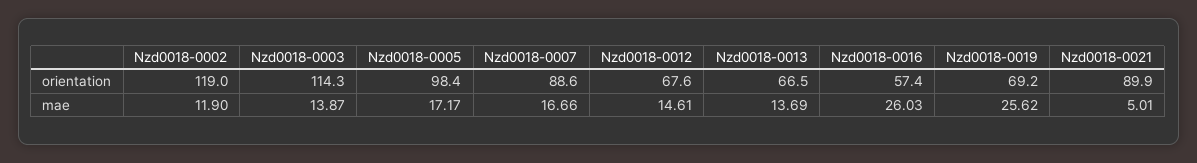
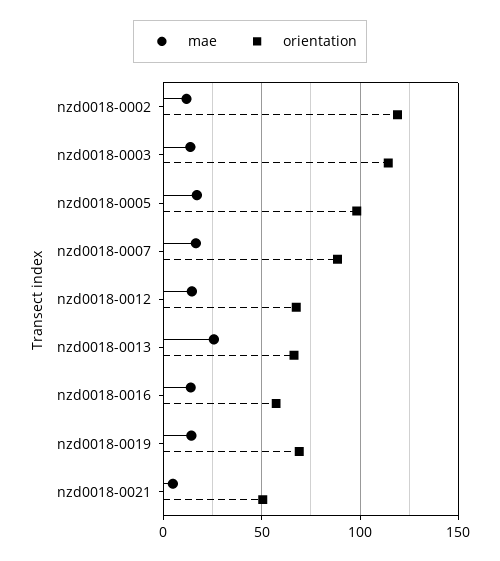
orientation, Nzd0018-0021: 89.9 -> 50
mae, Nzd0018-0013: 13.69 -> 25
mae, Nzd0018-0016: 26.03 -> 15
mae, Nzd0018-0019: 25.62 -> 15

